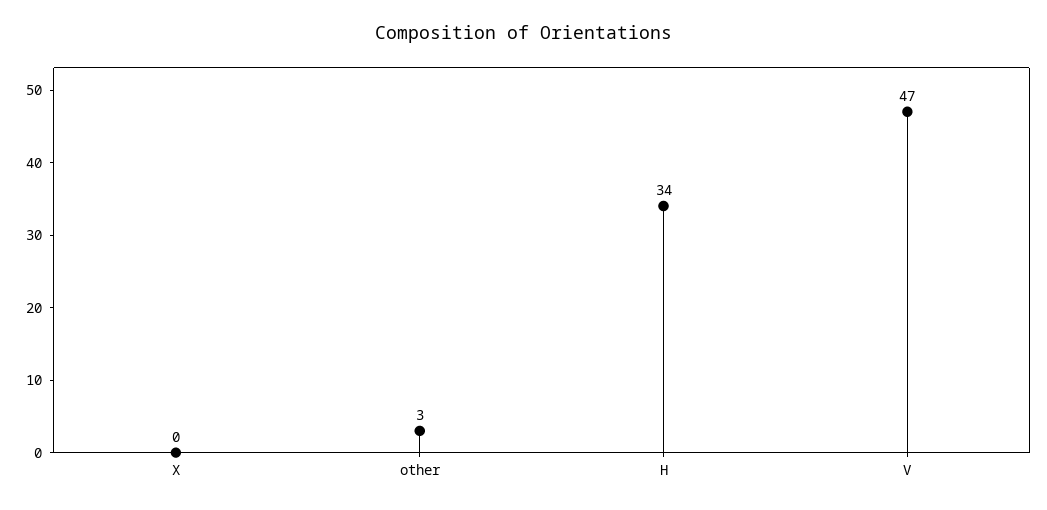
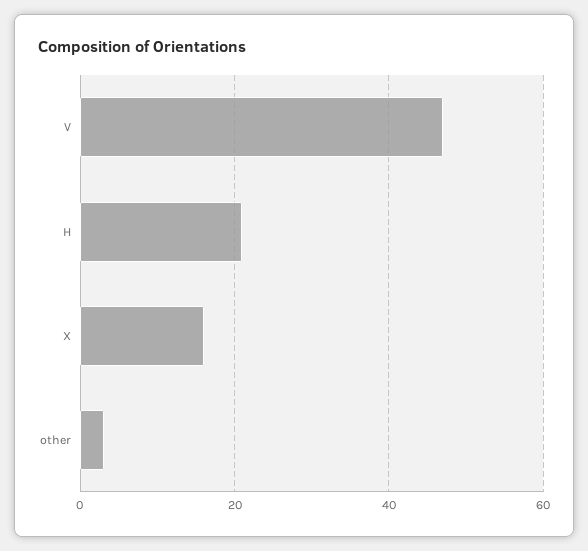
X: 0 -> 15
H: 34 -> 20

